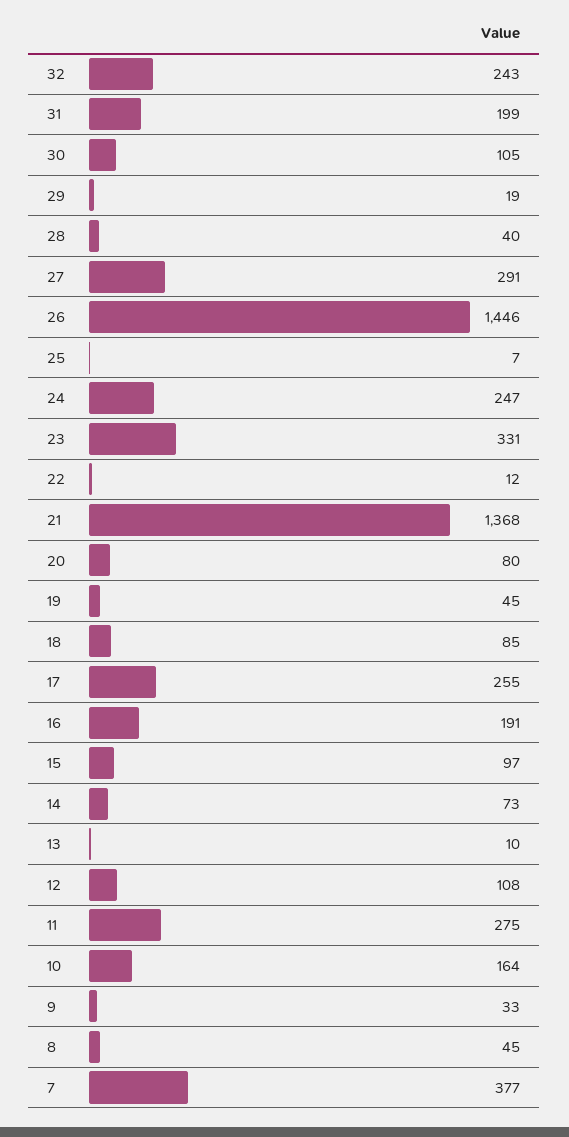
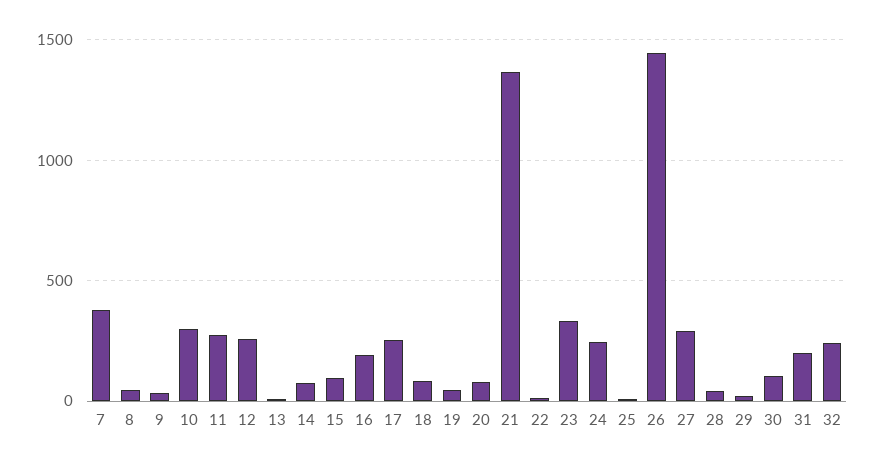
12: 108 -> 250
10: 164 -> 300

